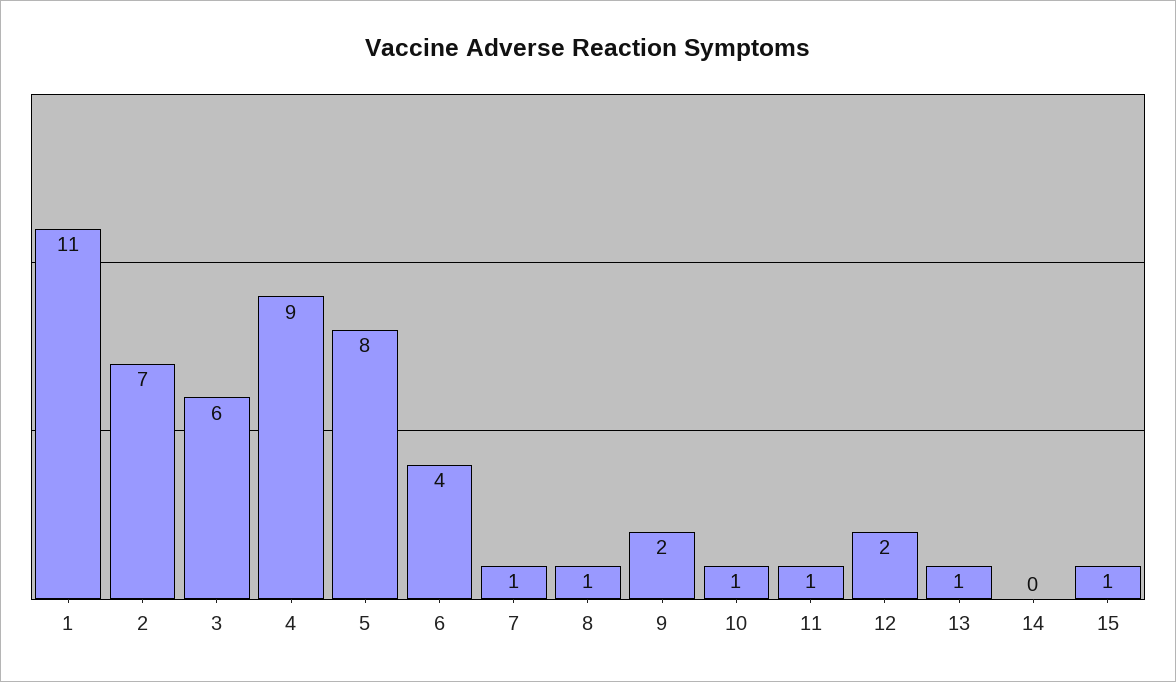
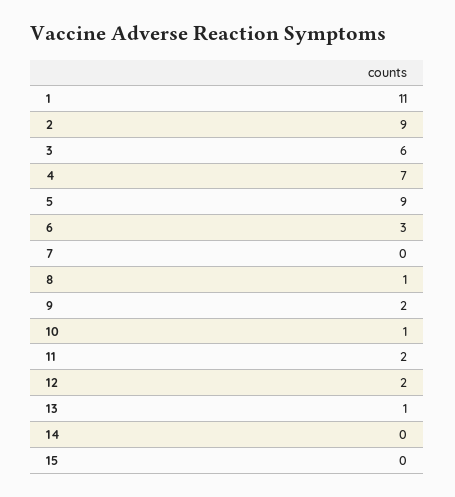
2: 7 -> 9
4: 9 -> 7
5: 8 -> 9
6: 4 -> 3
7: 1 -> 0
11: 1 -> 2
15: 1 -> 0

